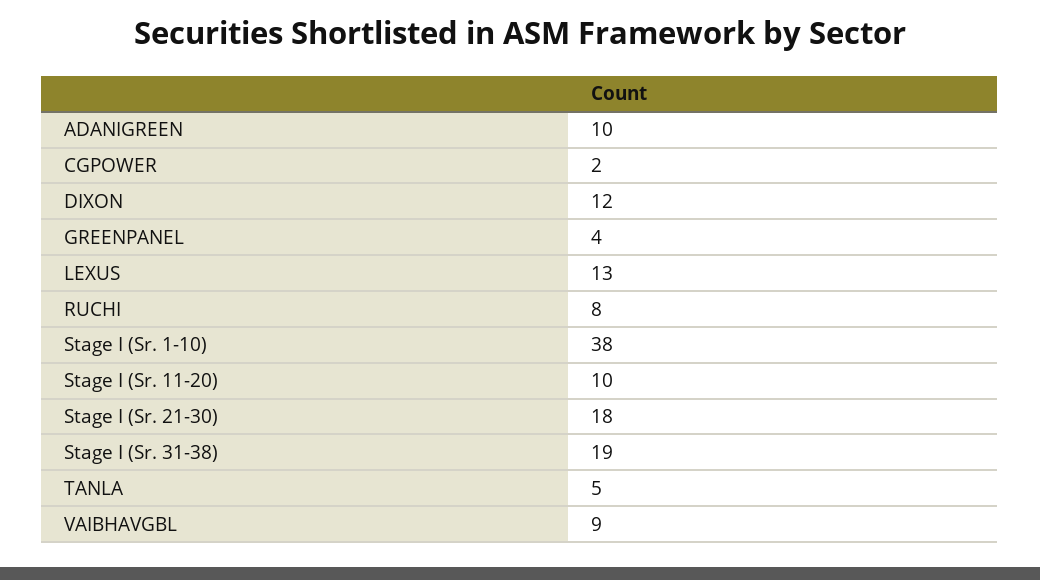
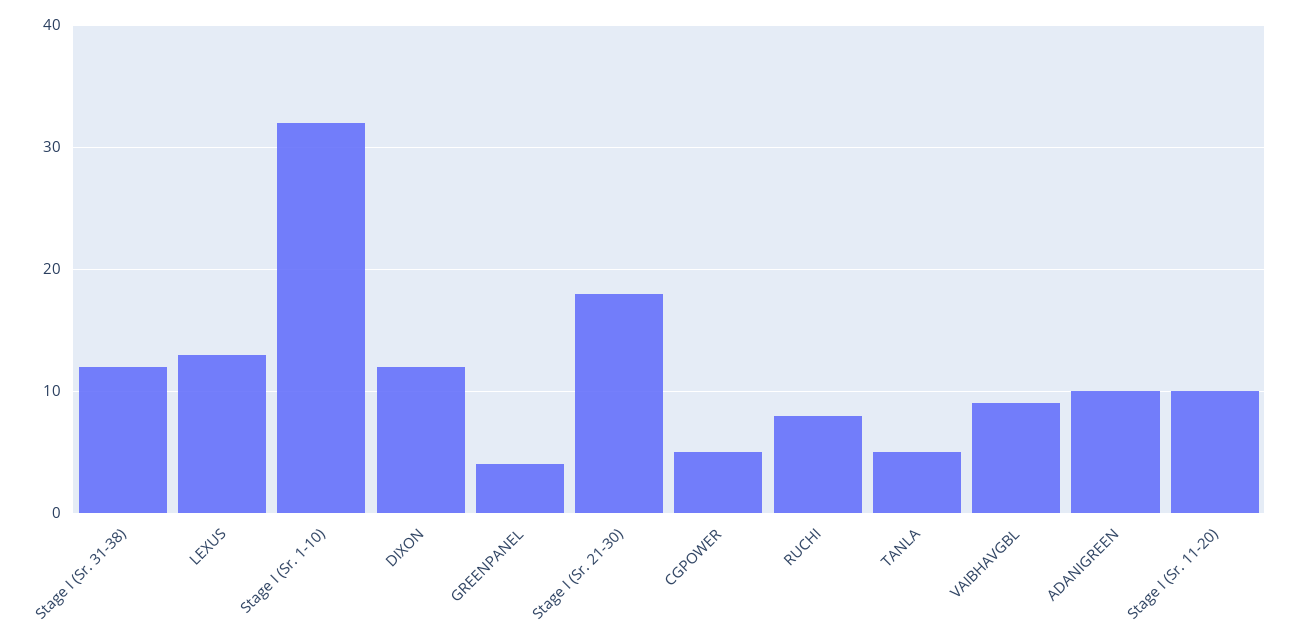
CGPOWER: 2 -> 5
Stage I (Sr. 1-10): 38 -> 32
Stage I (Sr. 31-38): 19 -> 12

